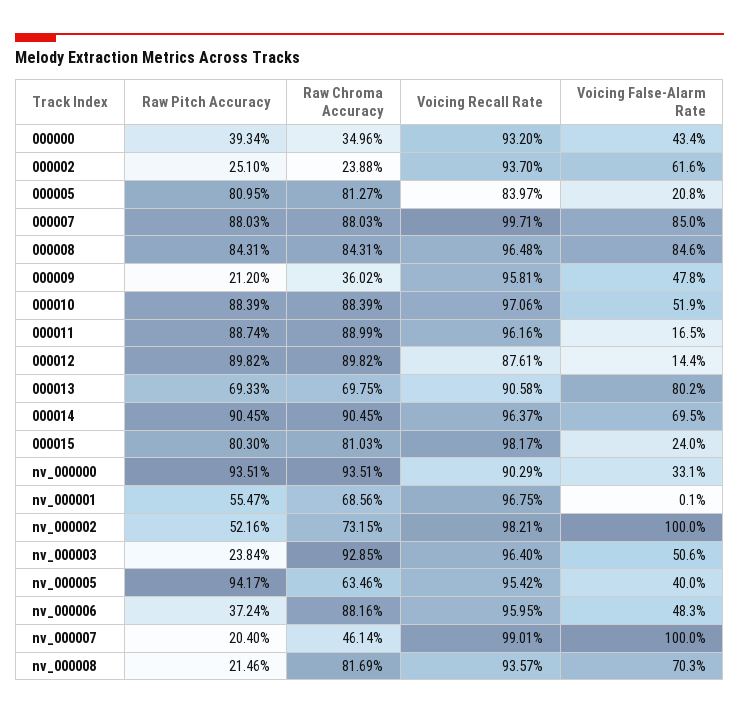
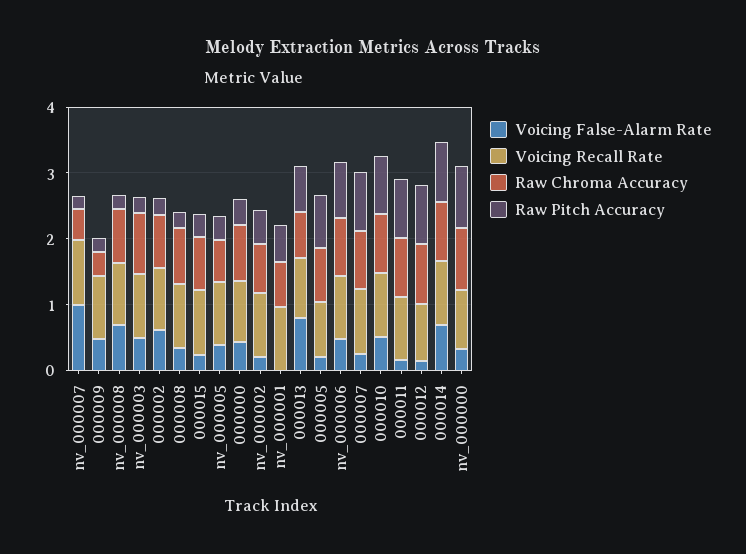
Raw Chroma Accuracy, 000000: 0.3496 -> 0.8
Raw Chroma Accuracy, 000002: 0.2388 -> 0.8
Voicing False-Alarm Rate, 000007: 0.85 -> 0.2
Raw Pitch Accuracy, 000008: 0.8431 -> 0.2
Voicing False-Alarm Rate, 000008: 0.846 -> 0.4
Raw Pitch Accuracy, 000015: 0.803 -> 0.4
Voicing False-Alarm Rate, nv_000002: 1 -> 0.2
Raw Pitch Accuracy, nv_000005: 0.9417 -> 0.4
Raw Pitch Accuracy, nv_000006: 0.3724 -> 0.8

